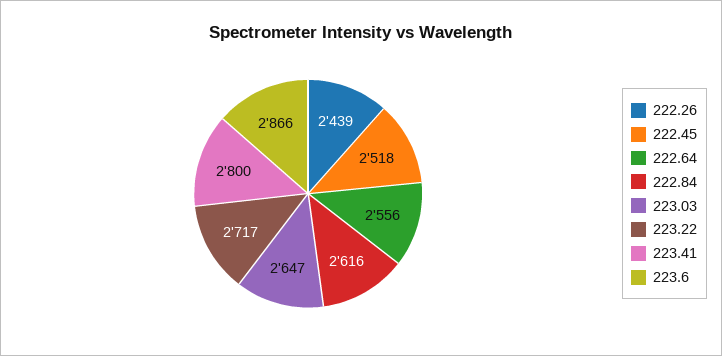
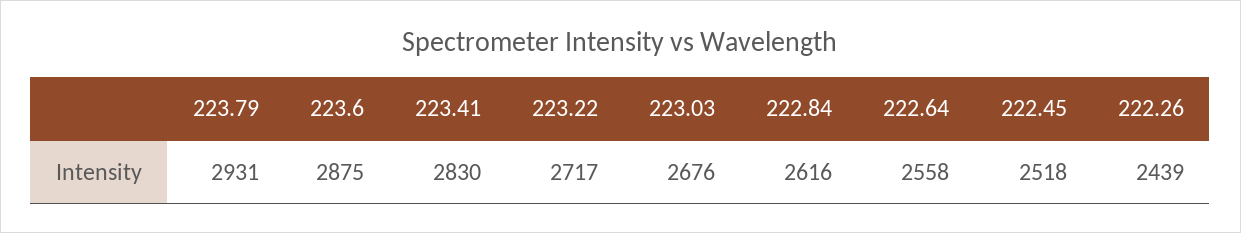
222.64: 2556 -> 2558
223.03: 2647 -> 2676
223.41: 2800 -> 2830
223.6: 2866 -> 2875
223.79: none -> 2931

